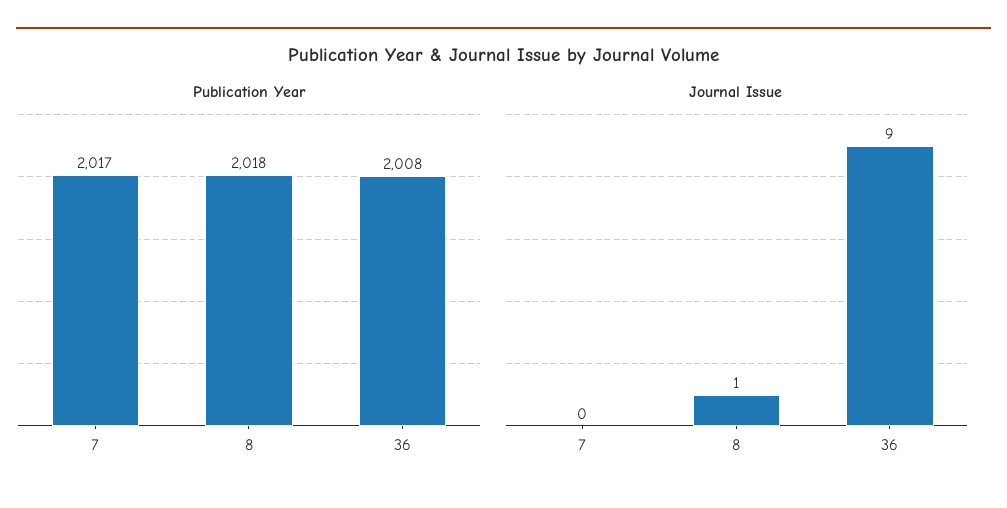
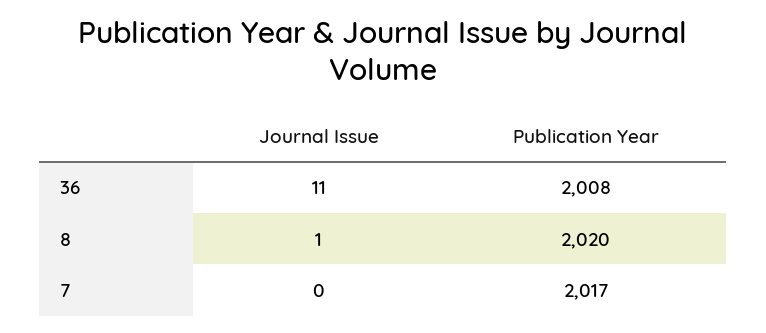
Publication Year, 8: 2018 -> 2020
Journal Issue, 36: 9 -> 11

